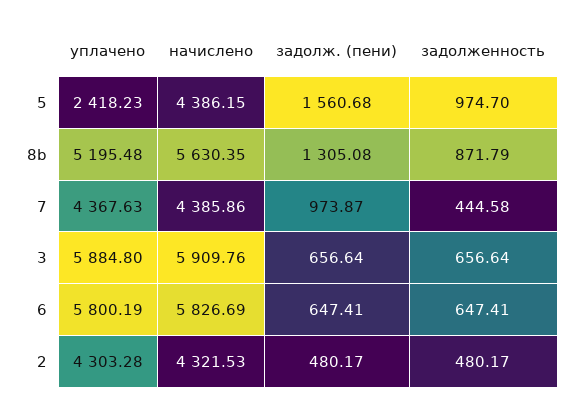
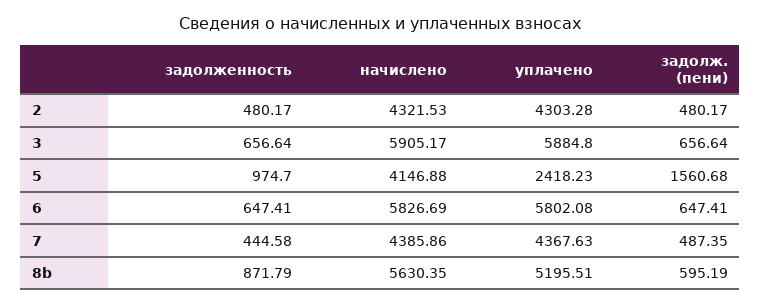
начислено, 5: 4386.15 -> 4146.88
уплачено, 8b: 5195.48 -> 5195.51
задолж. (пени), 8b: 1305.08 -> 595.19
задолж. (пени), 7: 973.87 -> 487.35
начислено, 3: 5909.76 -> 5905.17
уплачено, 6: 5800.19 -> 5802.08

